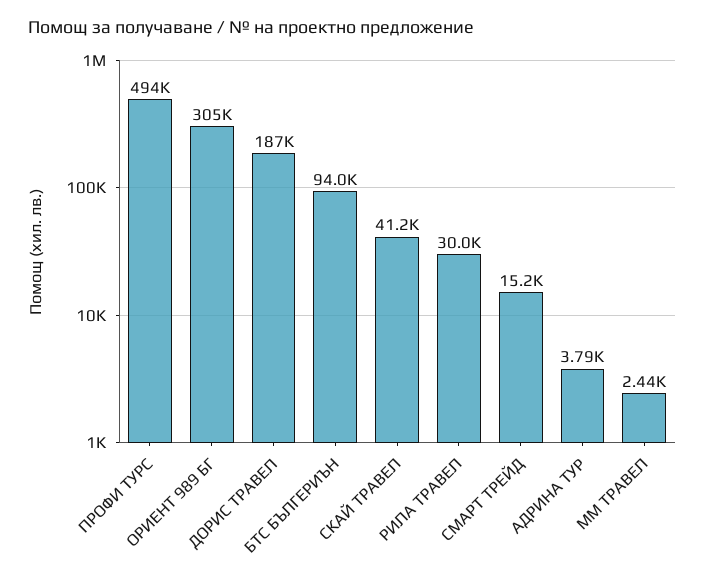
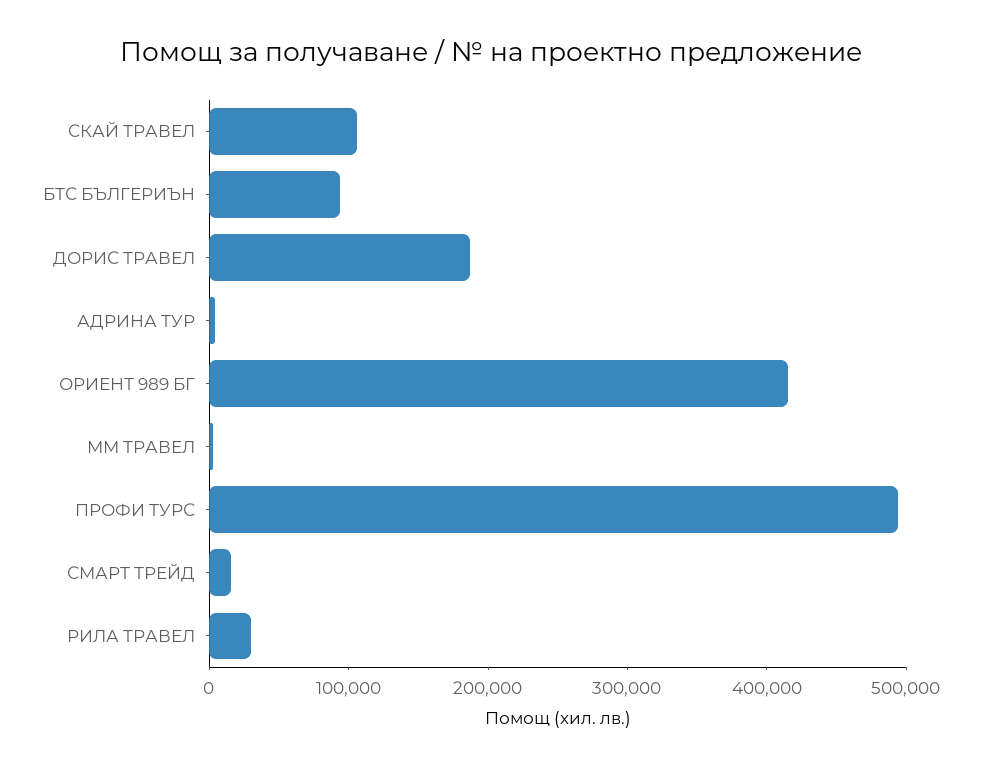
ОРИЕНТ 989 БГ: 305000 -> 420000
СКАЙ ТРАВЕЛ: 41200 -> 100000

